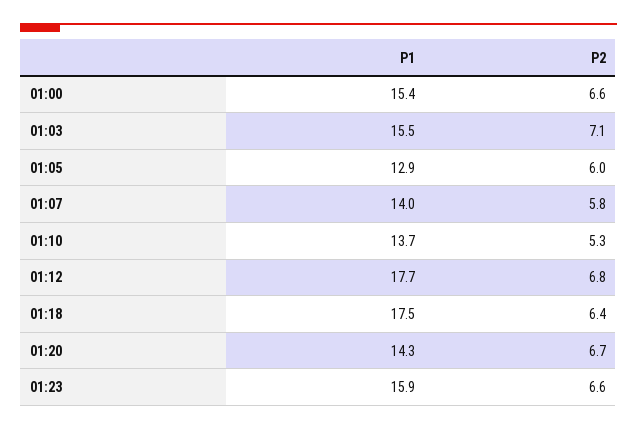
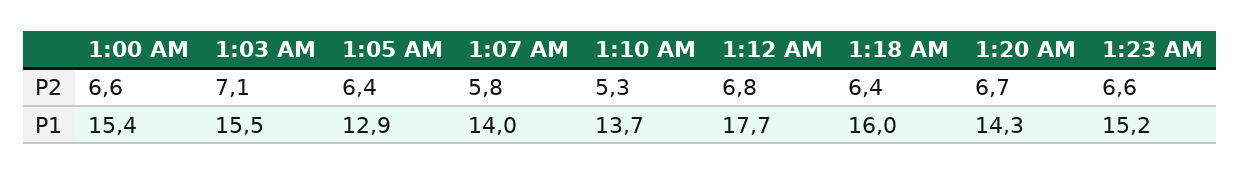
P2, 01:05: 6 -> 6.4
P1, 01:18: 17.5 -> 16
P1, 01:23: 15.9 -> 15.2

